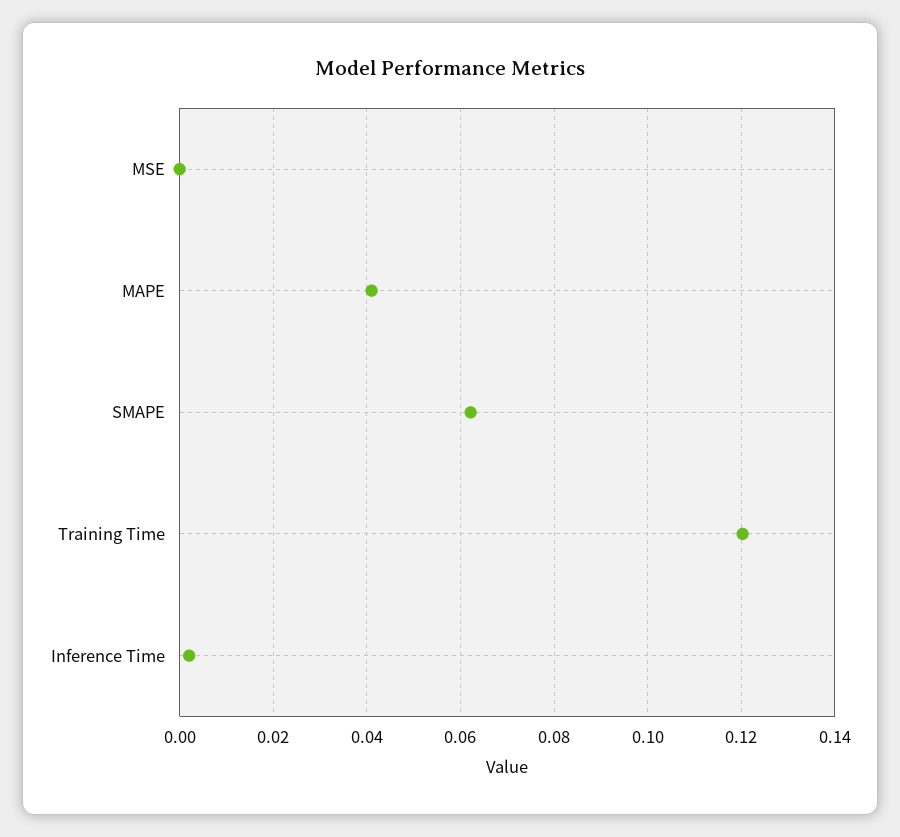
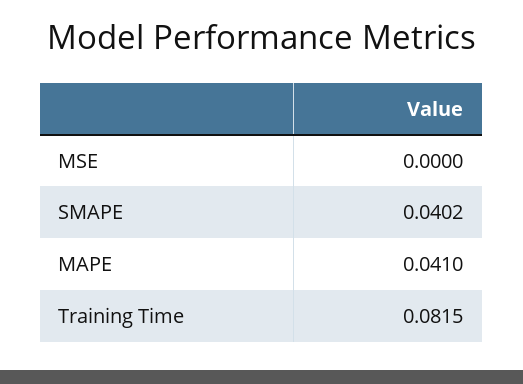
SMAPE: 0.062 -> 0.0402
Training Time: 0.12 -> 0.0815
Inference Time: 0.002 -> none

